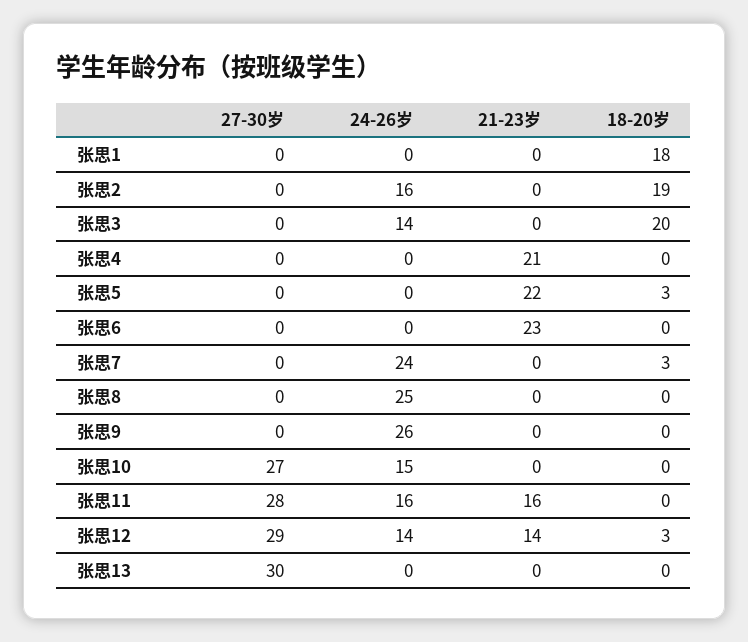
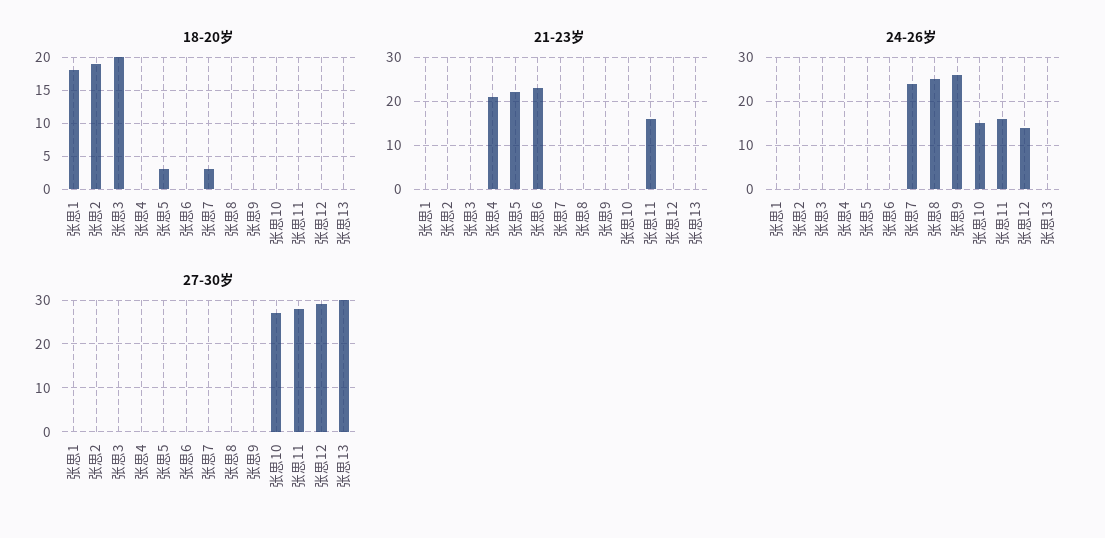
24-26岁, 张思2: 16 -> 0
24-26岁, 张思3: 14 -> 0
21-23岁, 张思12: 14 -> 0
18-20岁, 张思12: 3 -> 0

